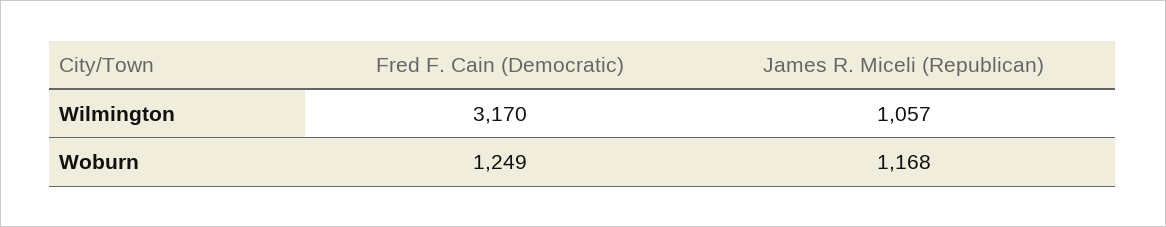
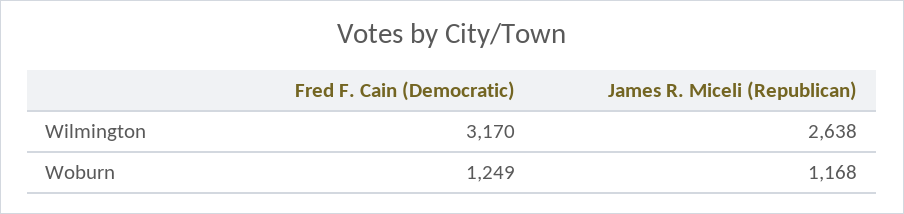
James R. Miceli (Republican), Wilmington: 1057 -> 2638

